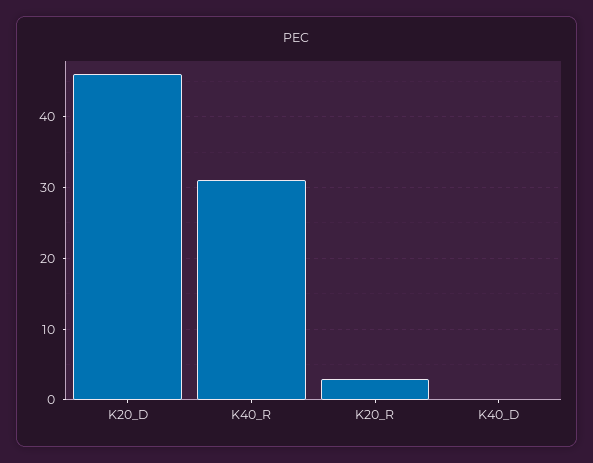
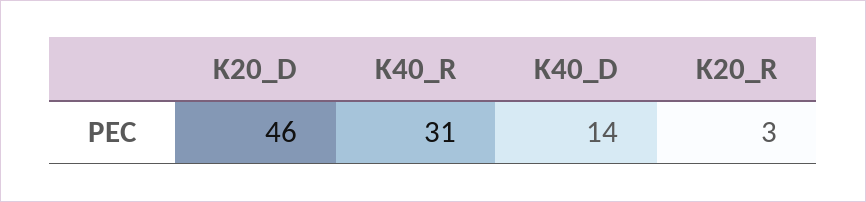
K40_D: 0 -> 14

